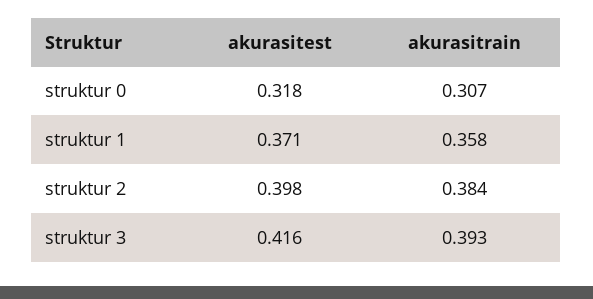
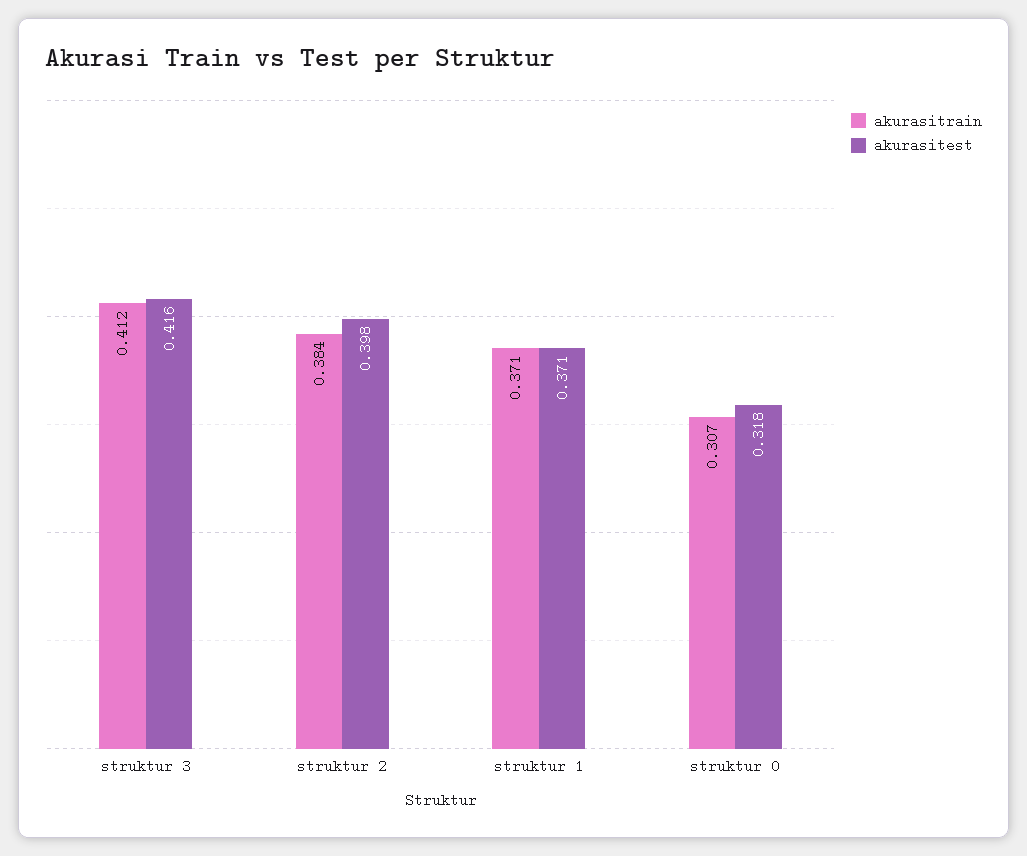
akurasitrain, struktur 1: 0.358 -> 0.371
akurasitrain, struktur 3: 0.393 -> 0.412

